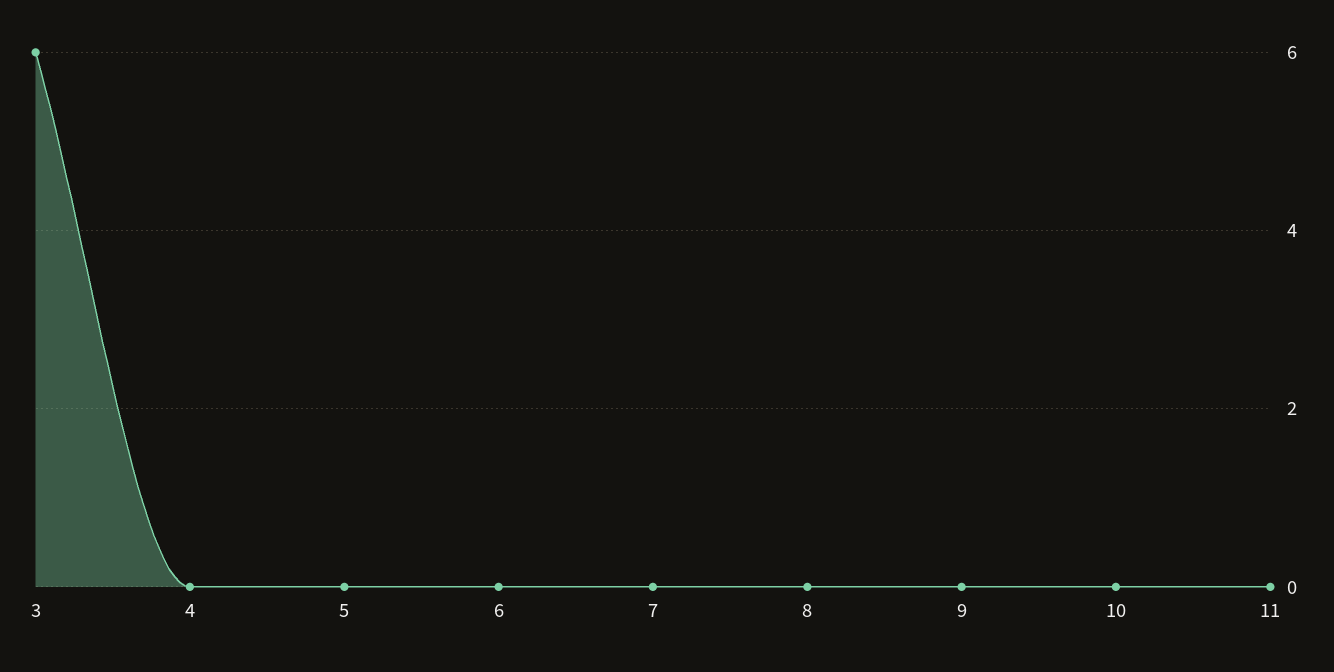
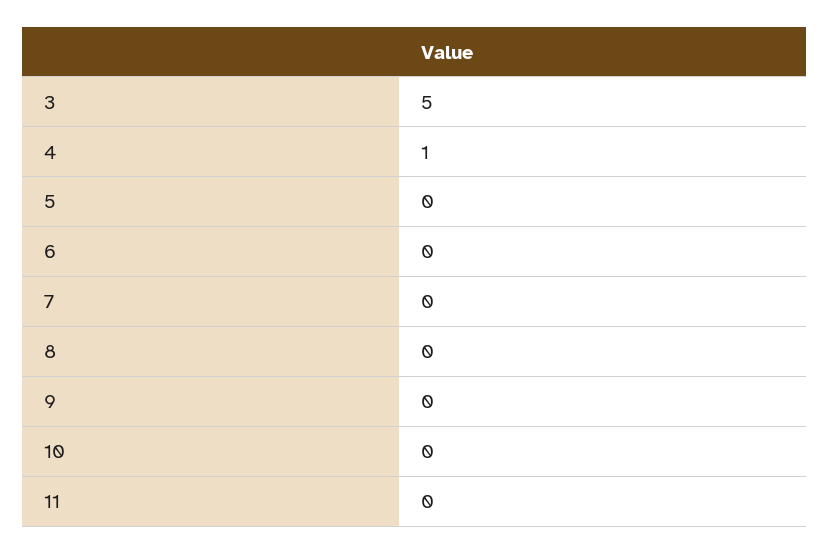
3: 6 -> 5
4: 0 -> 1

